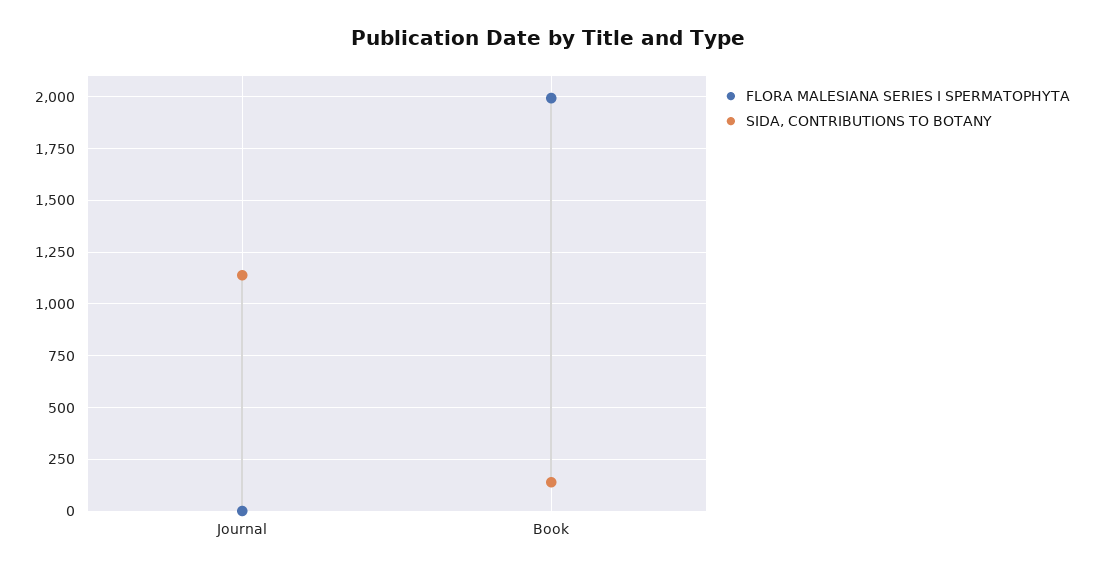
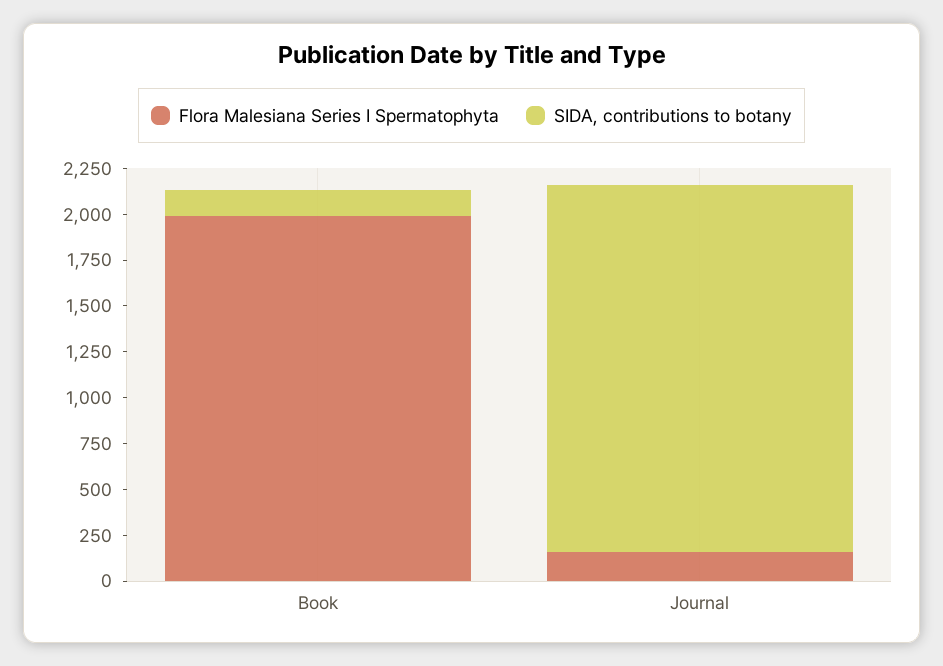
FLORA MALESIANA SERIES I SPERMATOPHYTA, Journal: 0 -> 150
SIDA, CONTRIBUTIONS TO BOTANY, Journal: 1150 -> 2000

